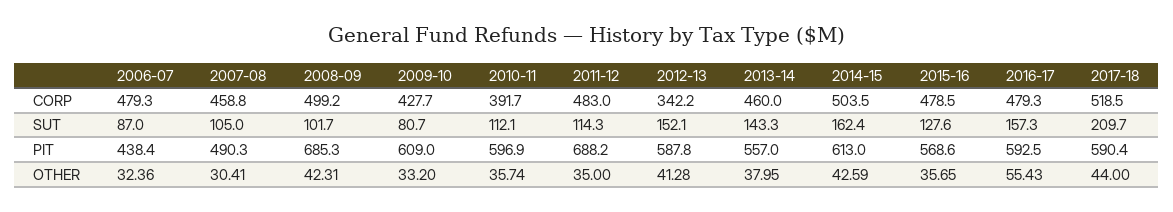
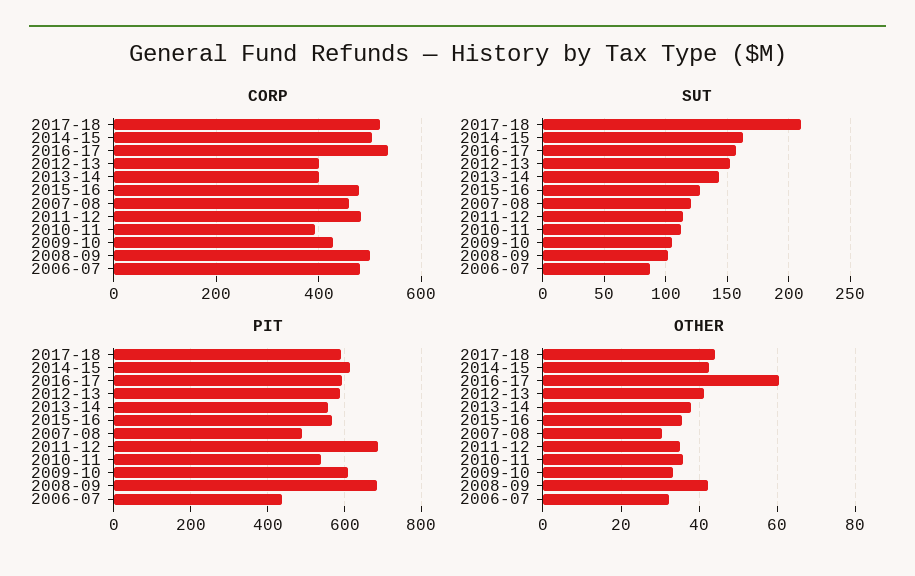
CORP, 2012-13: 342.2 -> 400
CORP, 2013-14: 460 -> 400
CORP, 2016-17: 479.3 -> 540
SUT, 2007-08: 105 -> 120
SUT, 2009-10: 80.7 -> 105
PIT, 2010-11: 596.9 -> 540
OTHER, 2016-17: 55.43 -> 60

